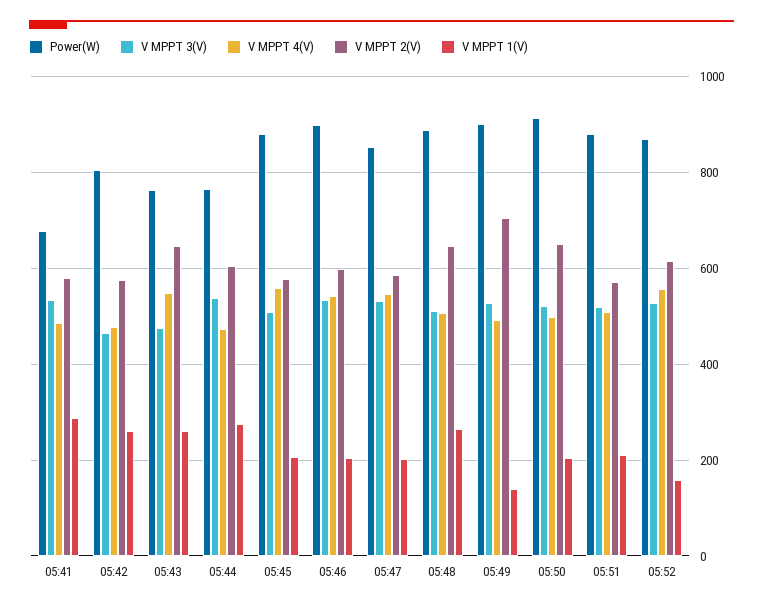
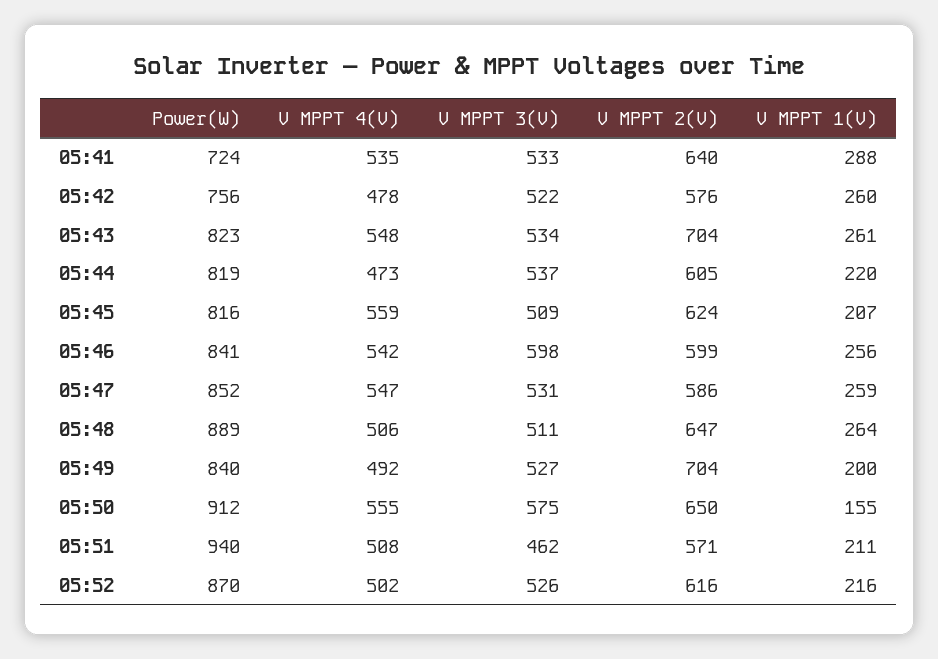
Power(W), 05:41: 680 -> 724
V MPPT 4(V), 05:41: 480 -> 535
V MPPT 2(V), 05:41: 580 -> 640
Power(W), 05:42: 800 -> 756
V MPPT 3(V), 05:42: 460 -> 522
Power(W), 05:43: 760 -> 823
V MPPT 3(V), 05:43: 480 -> 534
V MPPT 2(V), 05:43: 640 -> 704
Power(W), 05:44: 760 -> 819
V MPPT 1(V), 05:44: 280 -> 220
Power(W), 05:45: 880 -> 816
V MPPT 2(V), 05:45: 580 -> 624
Power(W), 05:46: 900 -> 841
V MPPT 3(V), 05:46: 540 -> 598
V MPPT 1(V), 05:46: 200 -> 256
V MPPT 1(V), 05:47: 200 -> 259
Power(W), 05:49: 900 -> 840
V MPPT 1(V), 05:49: 140 -> 200
V MPPT 3(V), 05:50: 520 -> 575
V MPPT 4(V), 05:50: 500 -> 555
V MPPT 1(V), 05:50: 200 -> 155
Power(W), 05:51: 880 -> 940
V MPPT 3(V), 05:51: 520 -> 462
V MPPT 4(V), 05:52: 560 -> 502
V MPPT 1(V), 05:52: 160 -> 216

